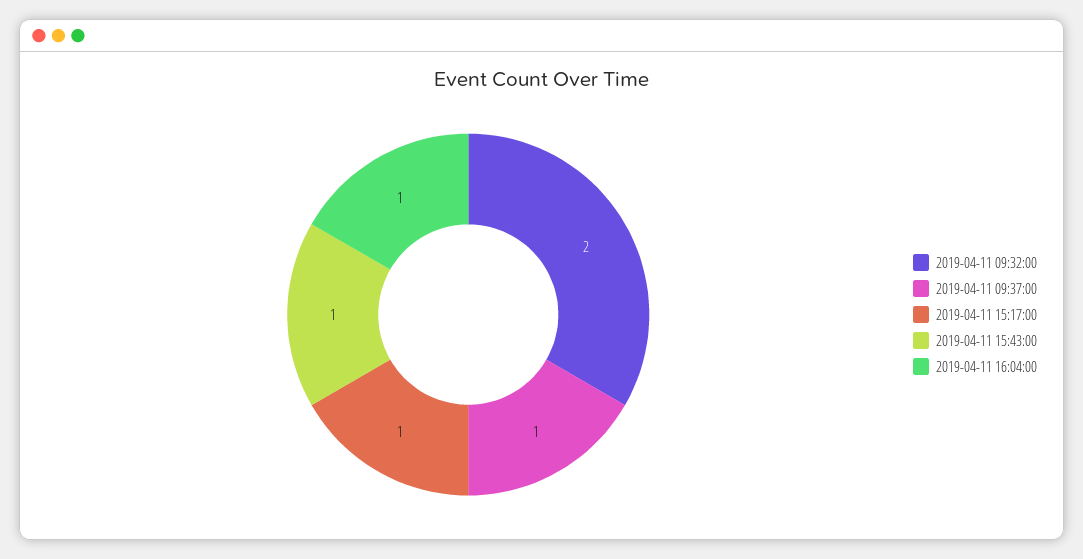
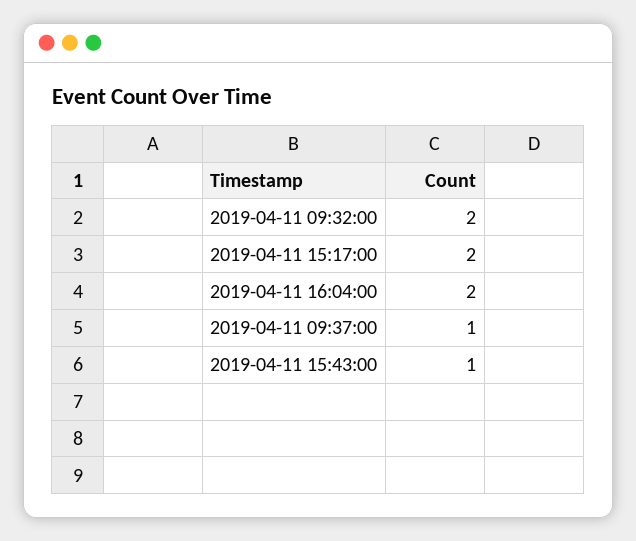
2019-04-11 15:17:00: 1 -> 2
2019-04-11 16:04:00: 1 -> 2

